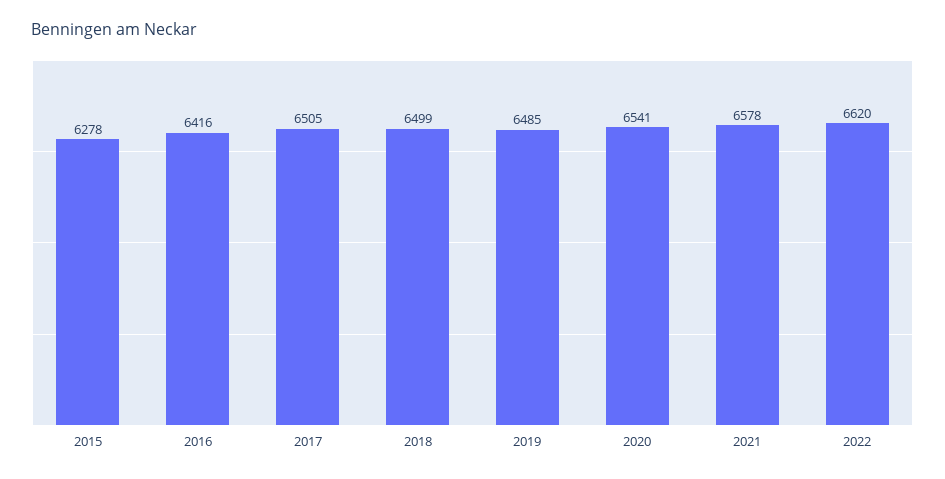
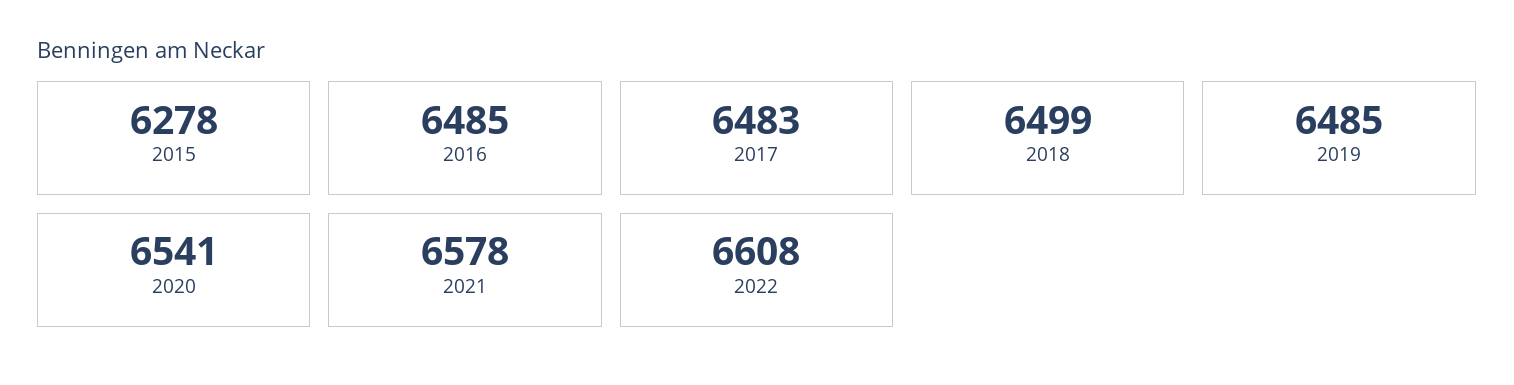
2016: 6416 -> 6485
2017: 6505 -> 6483
2022: 6620 -> 6608

